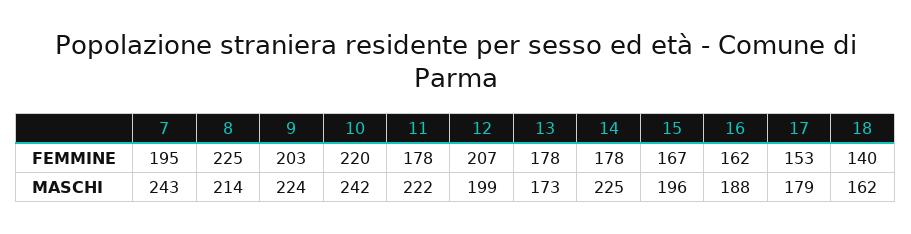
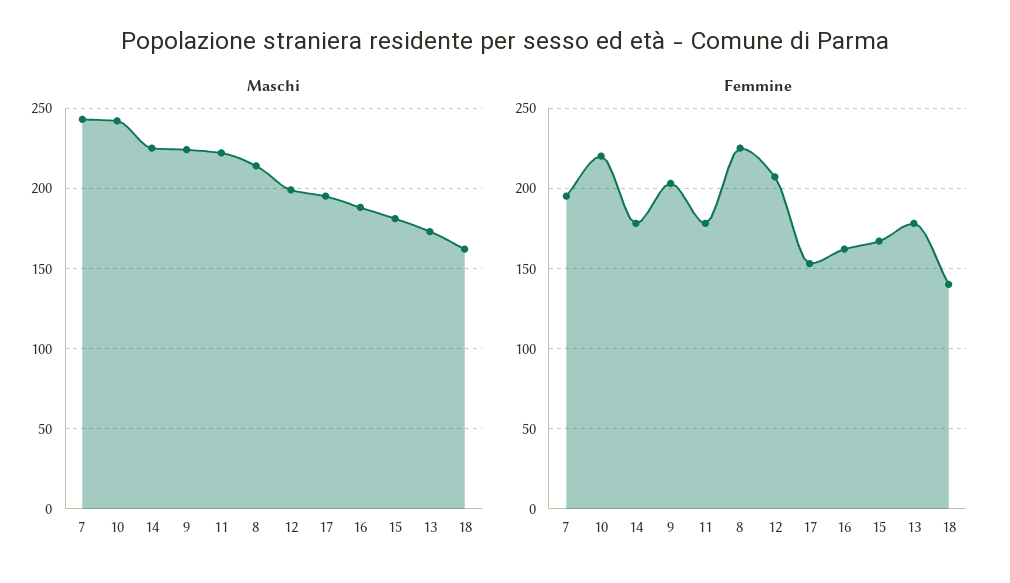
MASCHI, 15: 196 -> 180
MASCHI, 17: 179 -> 195

